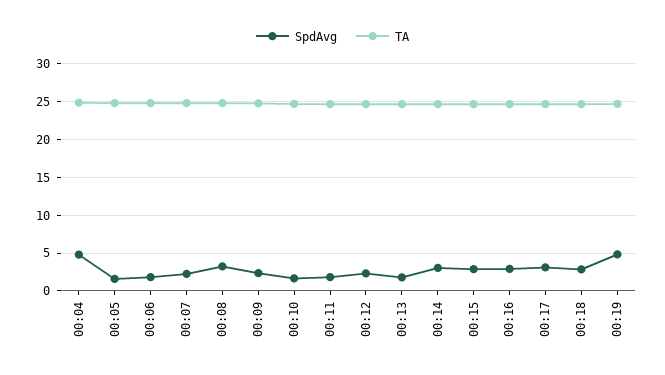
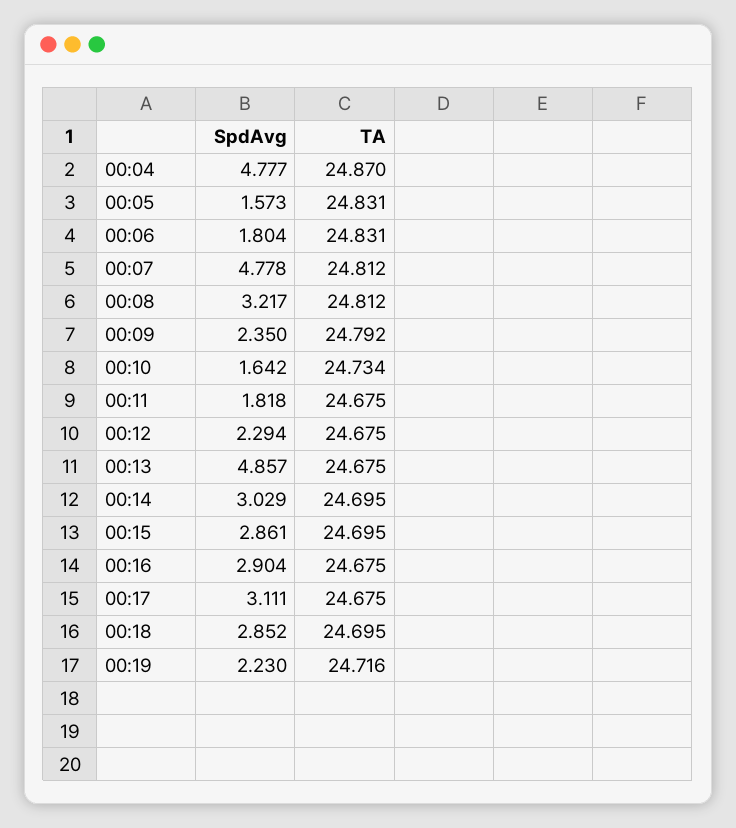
SpdAvg, 00:07: 2 -> 4.778
SpdAvg, 00:13: 2 -> 4.857
SpdAvg, 00:19: 5 -> 2.23

